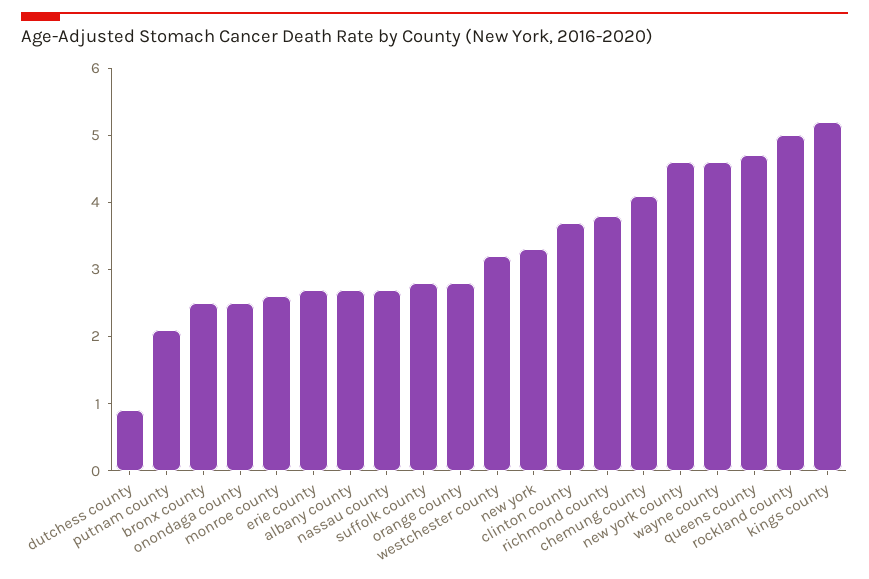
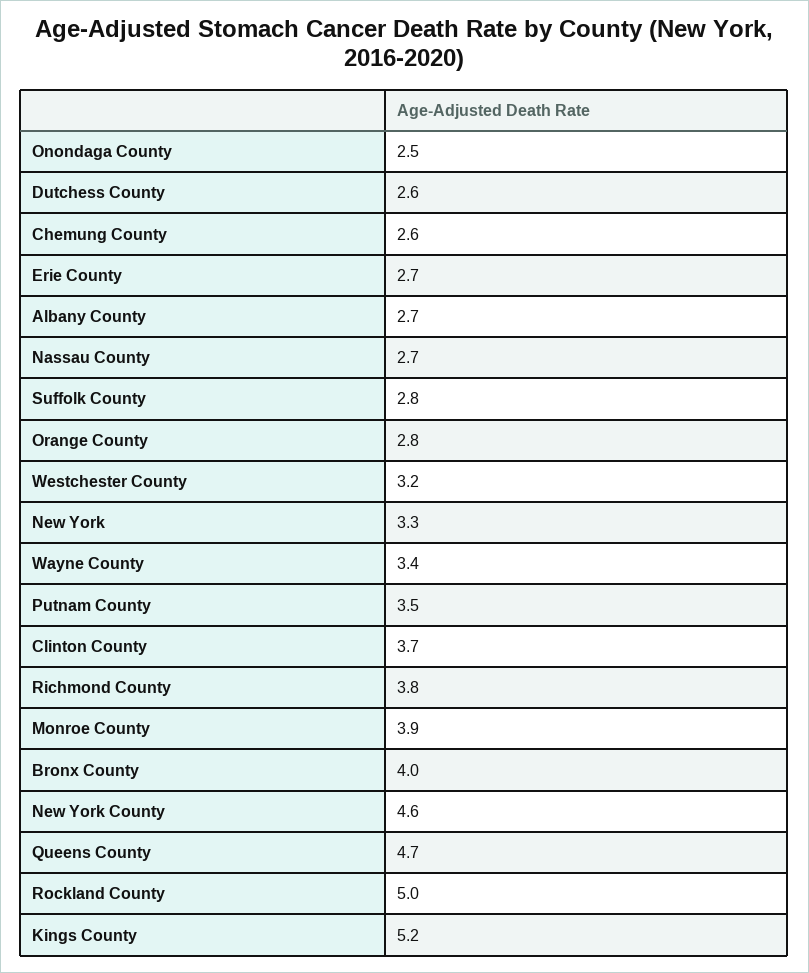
dutchess county: 1 -> 2.6
putnam county: 2 -> 3.5
bronx county: 2.5 -> 4
monroe county: 2.5 -> 3.9
chemung county: 4 -> 2.6
wayne county: 4.5 -> 3.4

